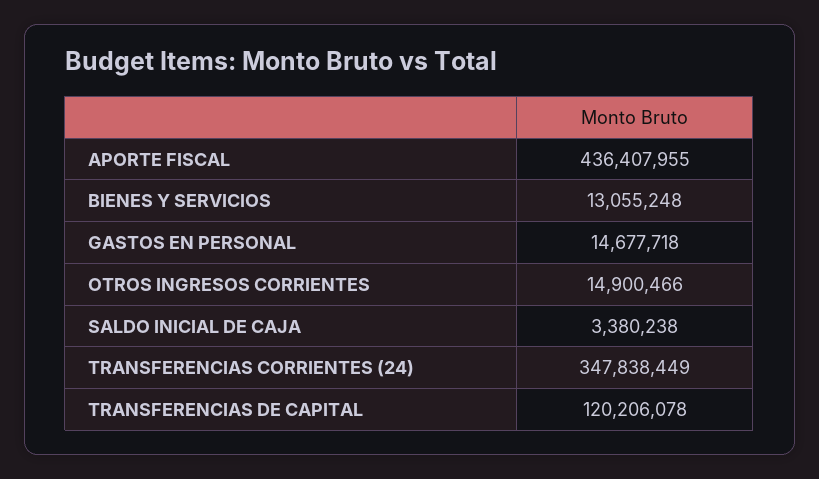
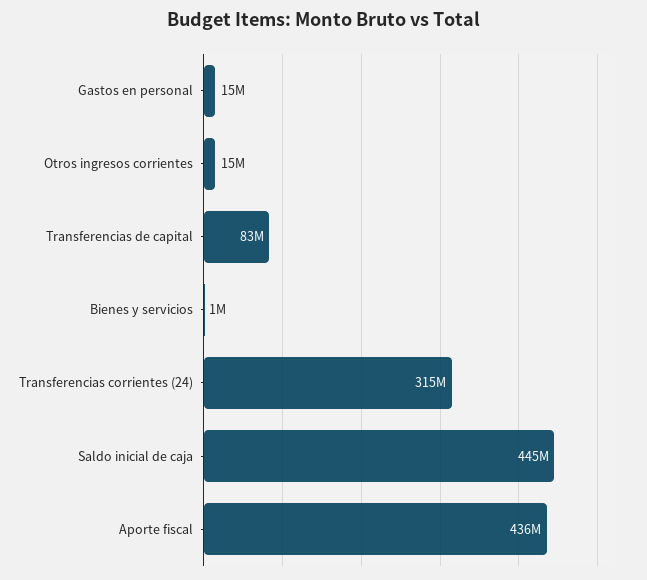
BIENES Y SERVICIOS: 13055248 -> 1000000
SALDO INICIAL DE CAJA: 3380238 -> 445000000
TRANSFERENCIAS CORRIENTES (24): 347838449 -> 315000000
TRANSFERENCIAS DE CAPITAL: 120206078 -> 83000000

